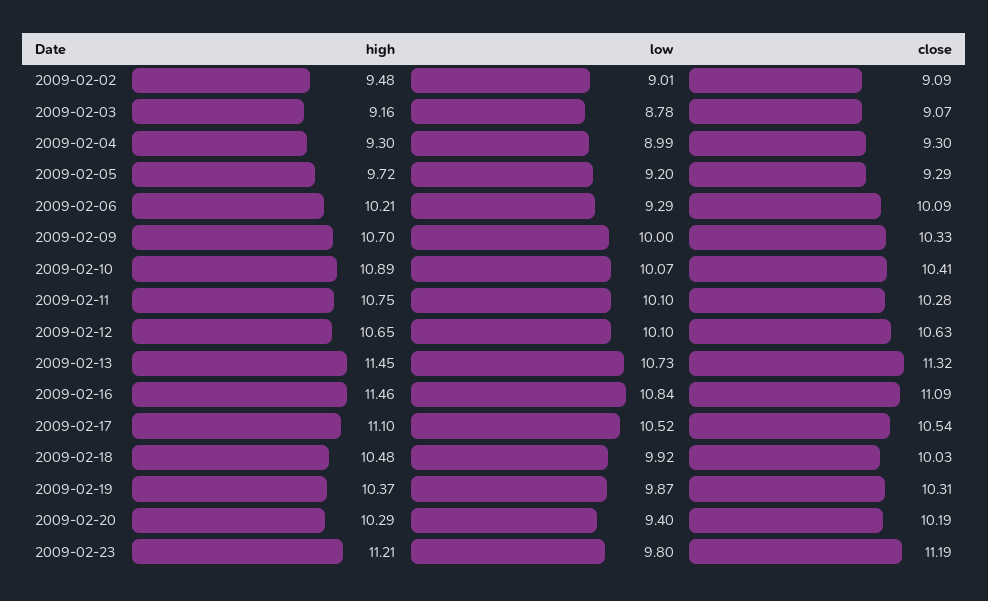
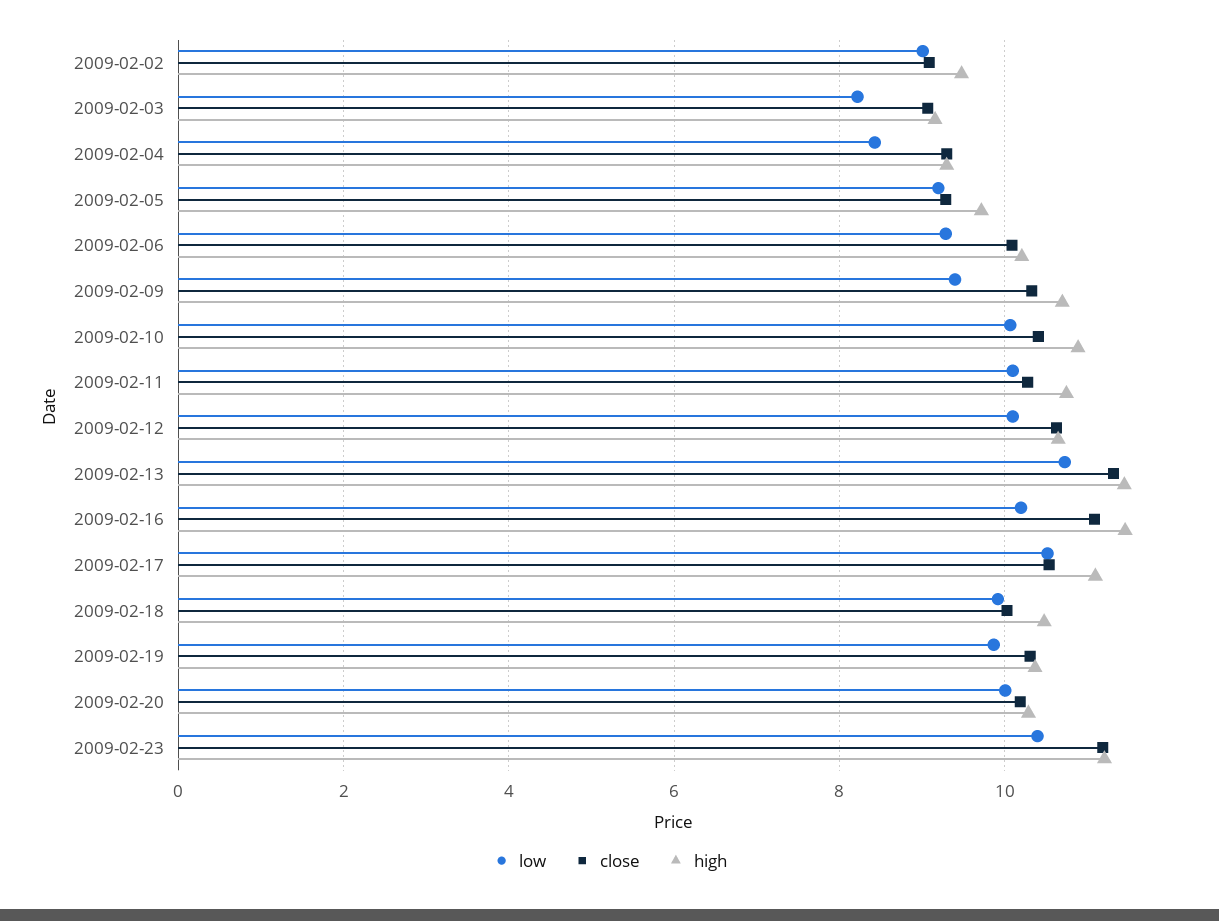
low, 2009-02-03: 8.78 -> 8.2
low, 2009-02-04: 8.99 -> 8.4
low, 2009-02-09: 10 -> 9.4
low, 2009-02-16: 10.84 -> 10.2
low, 2009-02-20: 9.4 -> 10
low, 2009-02-23: 9.8 -> 10.4

